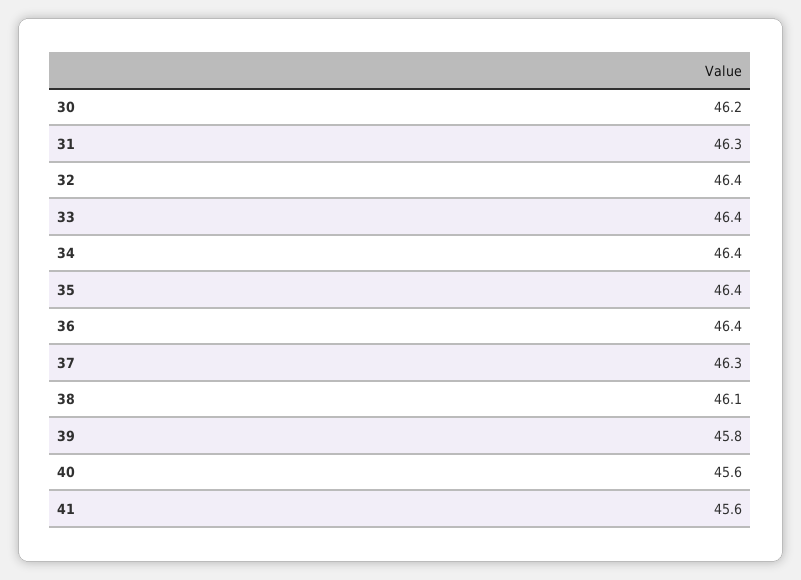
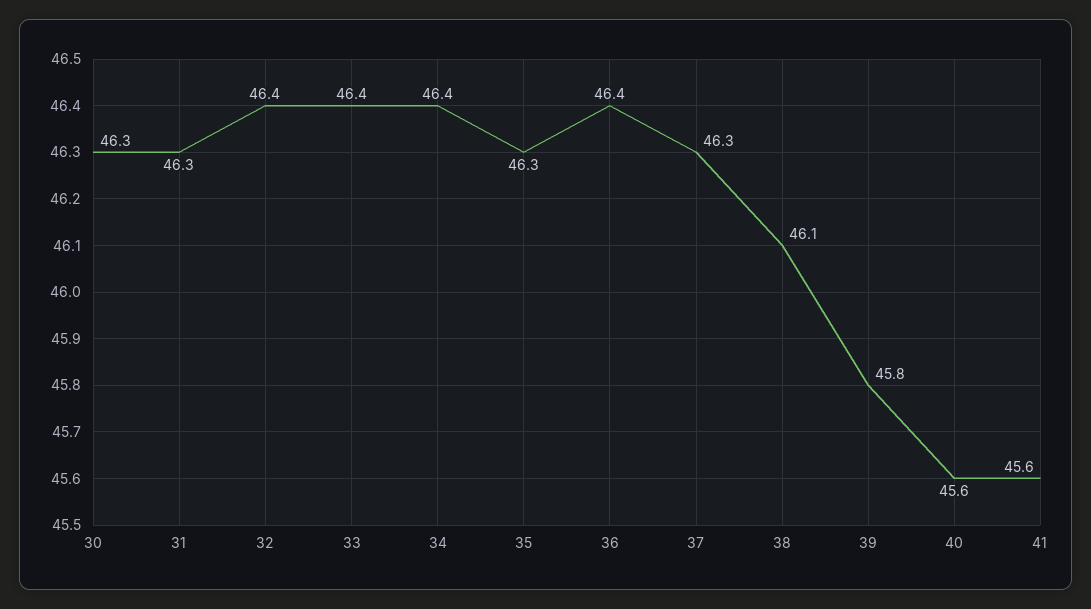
30: 46.2 -> 46.3
35: 46.4 -> 46.3

